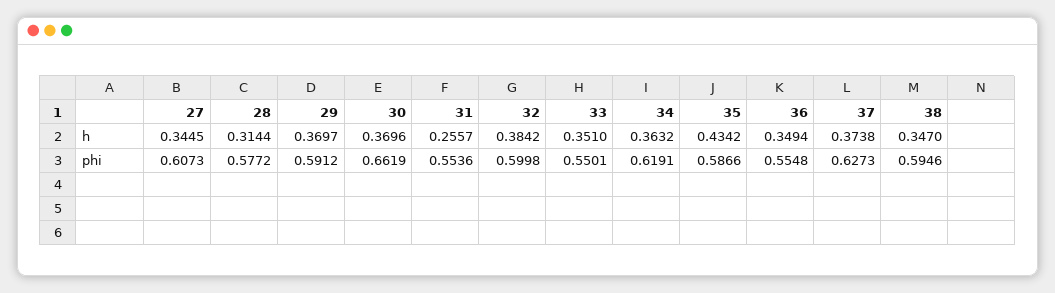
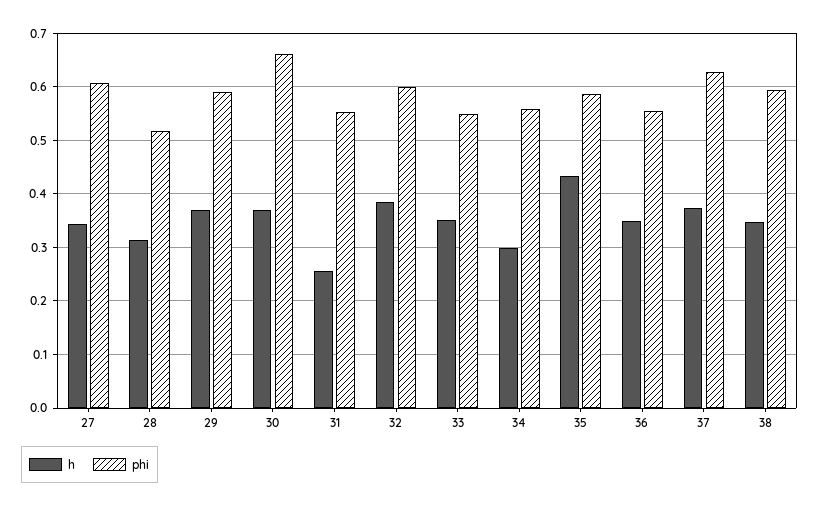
h, 34: 0.3632 -> 0.3
phi, 28: 0.5772 -> 0.52
phi, 34: 0.6191 -> 0.56

